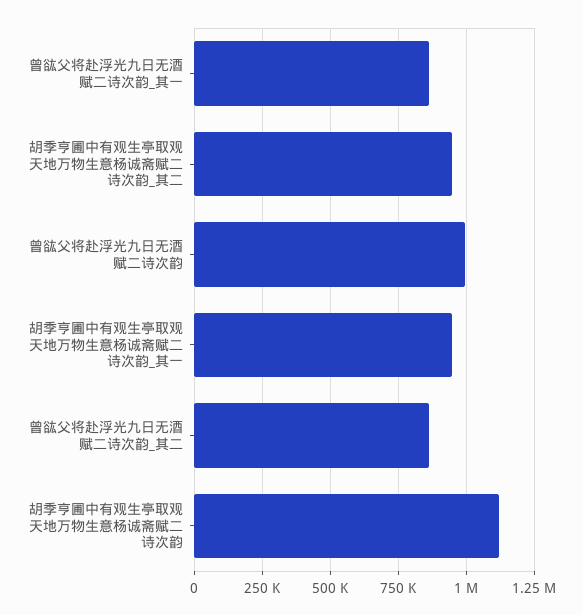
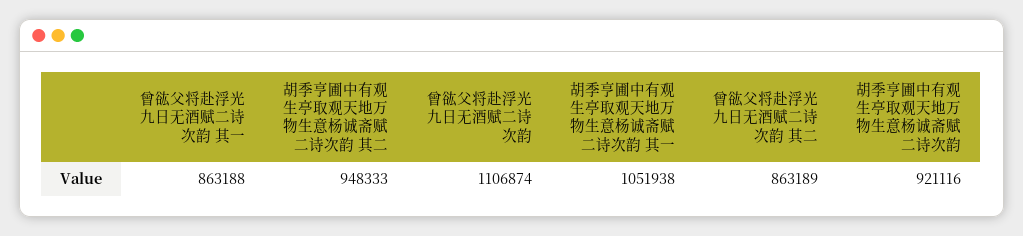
曾谹父将赴浮光九日无酒赋二诗次韵: 1000000 -> 1106874
胡季亨圃中有观生亭取观天地万物生意杨诚斋赋二诗次韵_其一: 950000 -> 1051938
胡季亨圃中有观生亭取观天地万物生意杨诚斋赋二诗次韵: 1125000 -> 921116

